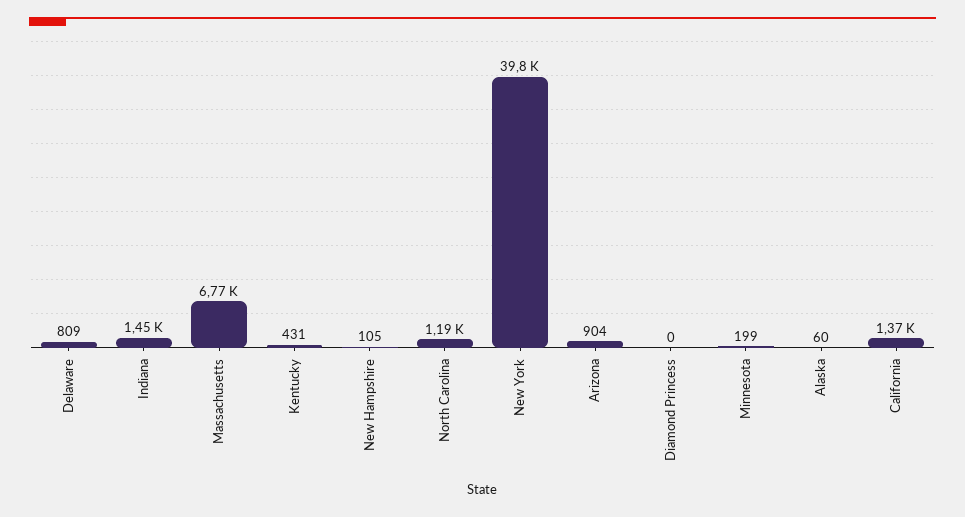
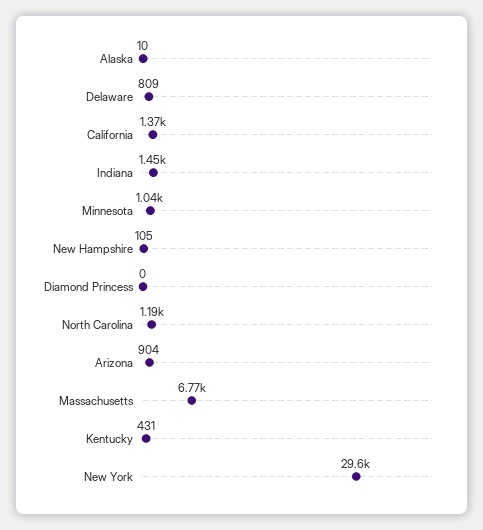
New York: 39800 -> 29600
Minnesota: 199 -> 1040
Alaska: 60 -> 10

